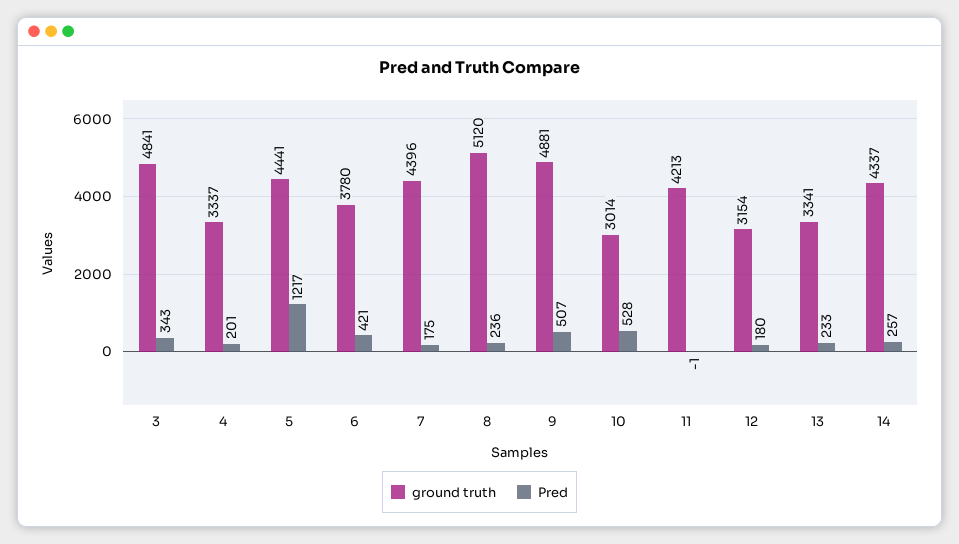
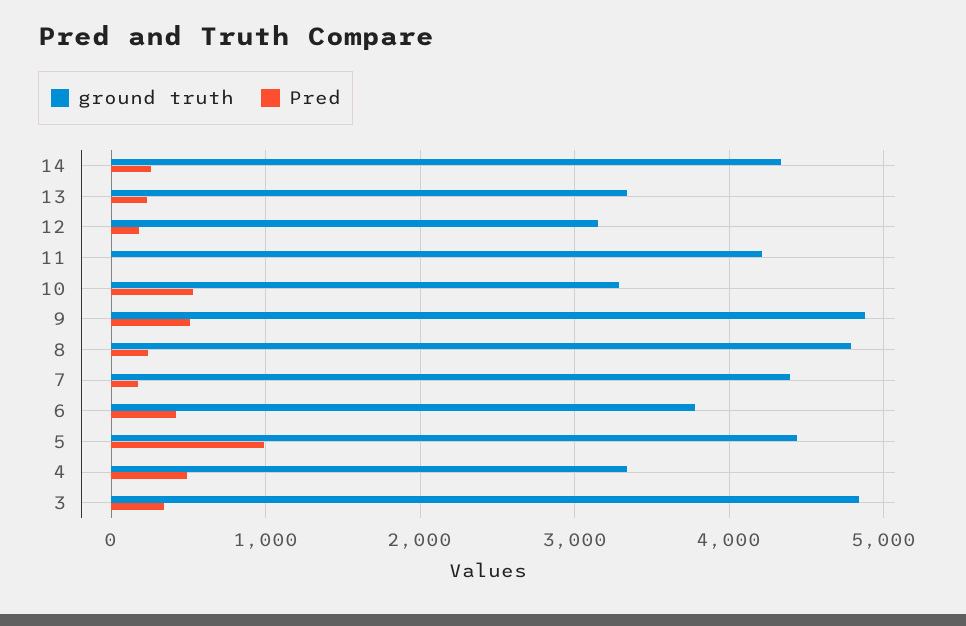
Pred, 4: 201 -> 500
Pred, 5: 1217 -> 1000
ground truth, 8: 5120 -> 4800
ground truth, 10: 3014 -> 3300

